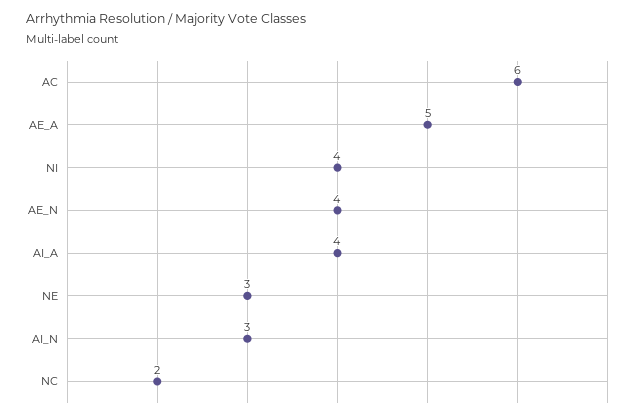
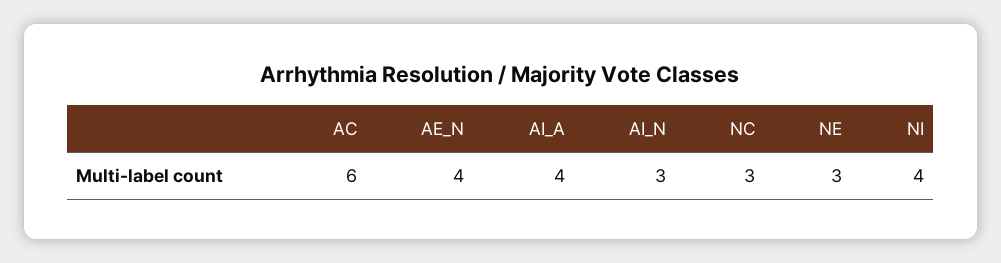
AE_A: 5 -> none
NC: 2 -> 3

